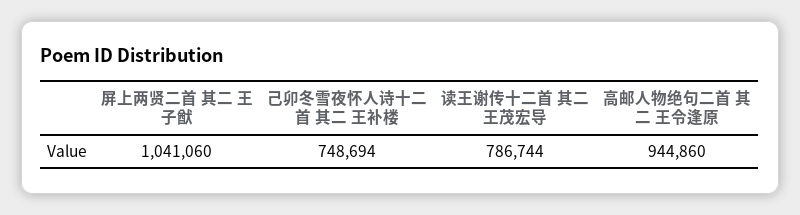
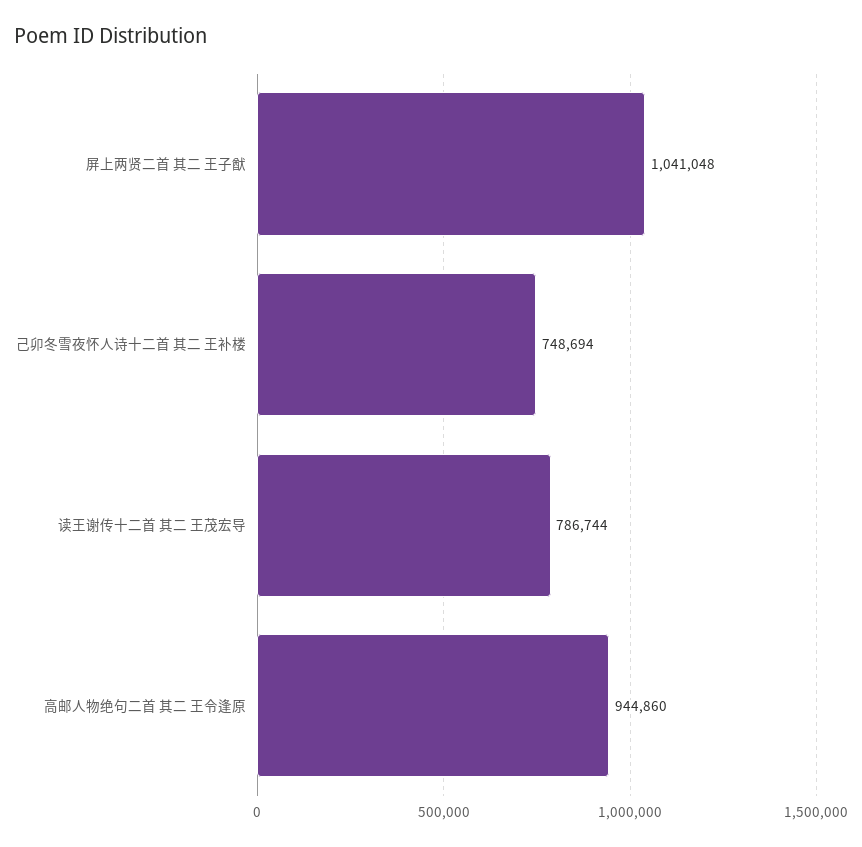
屏上两贤二首 其二 王子猷: 1041060 -> 1041048

